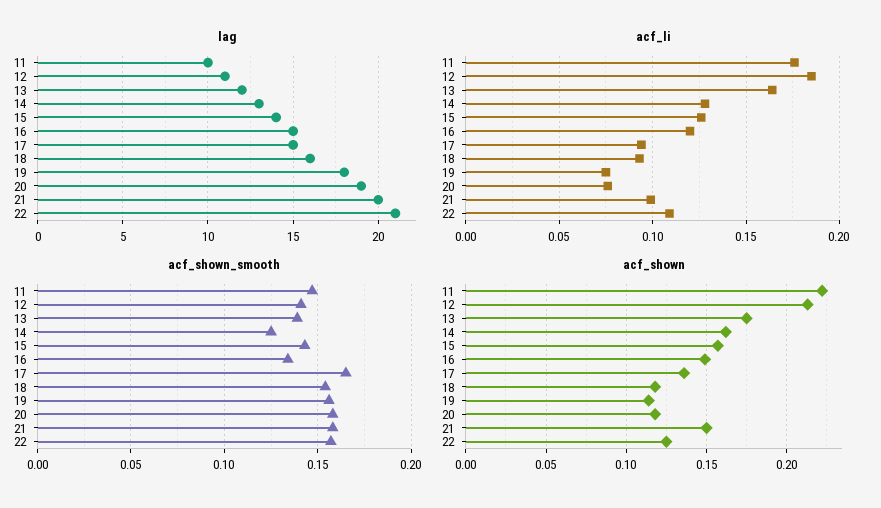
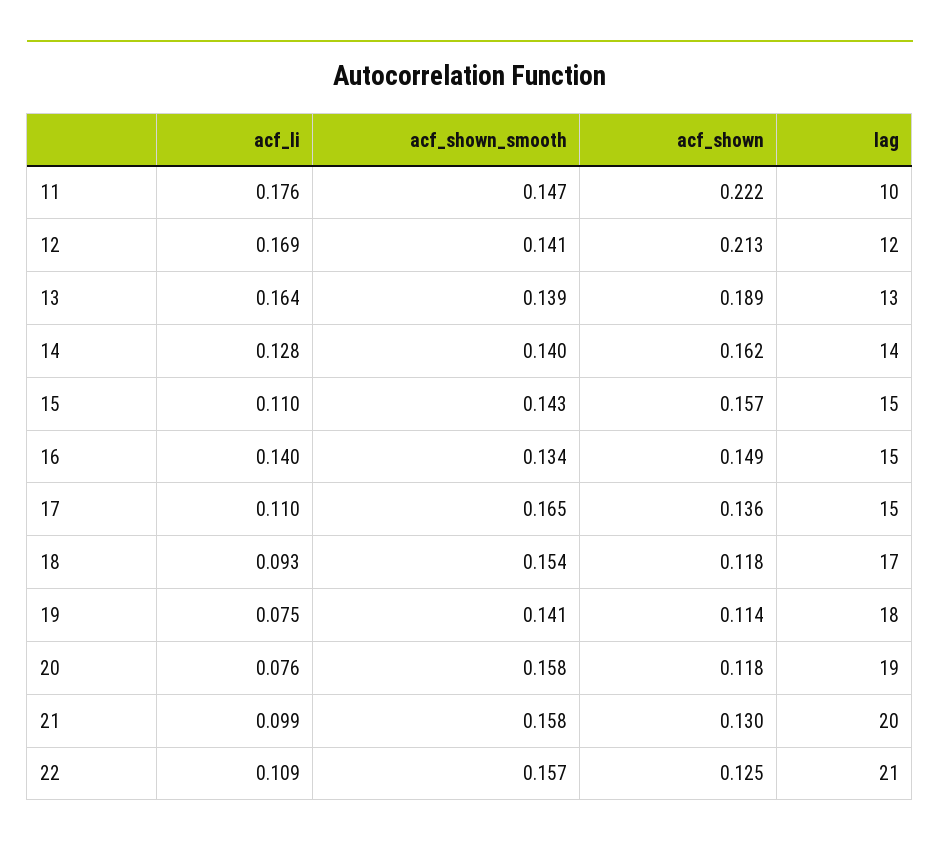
lag, 12: 11 -> 12
lag, 13: 12 -> 13
lag, 14: 13 -> 14
lag, 15: 14 -> 15
lag, 18: 16 -> 17
acf_li, 12: 0.185 -> 0.169
acf_li, 15: 0.125 -> 0.11
acf_li, 16: 0.12 -> 0.14
acf_li, 17: 0.095 -> 0.11
acf_shown_smooth, 14: 0.125 -> 0.14
acf_shown_smooth, 19: 0.155 -> 0.141
acf_shown, 13: 0.175 -> 0.189
acf_shown, 21: 0.15 -> 0.13

